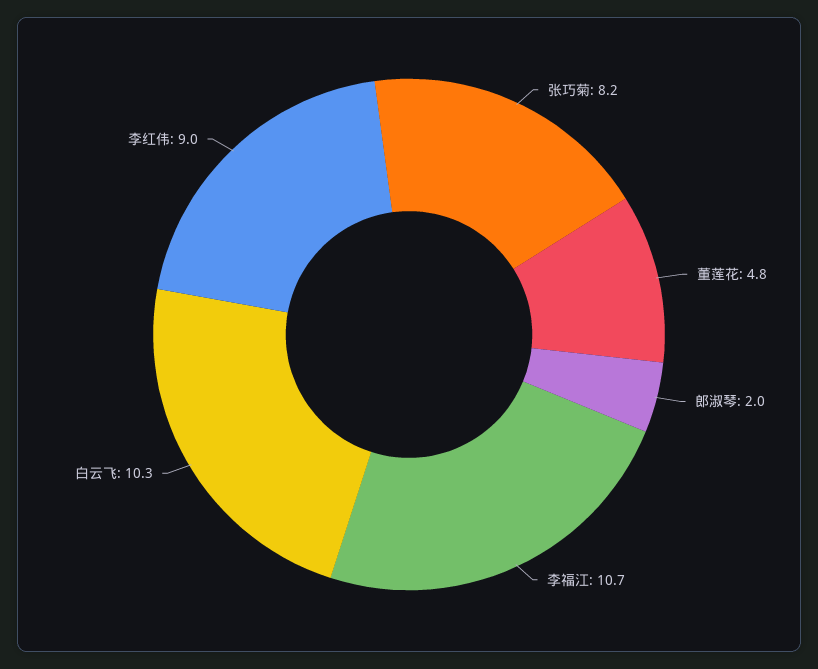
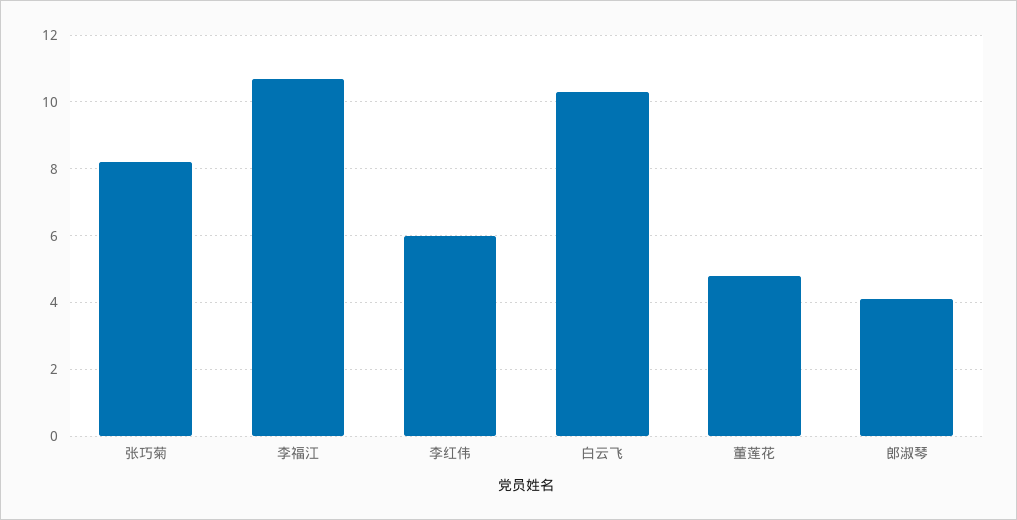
郎淑琴: 2 -> 4
李红伟: 9 -> 6

